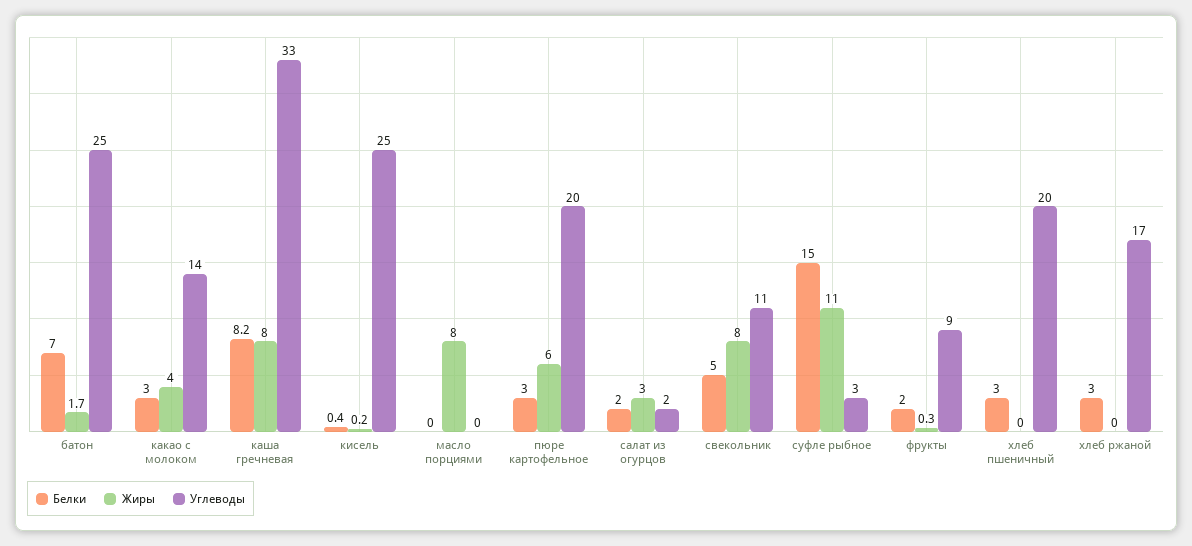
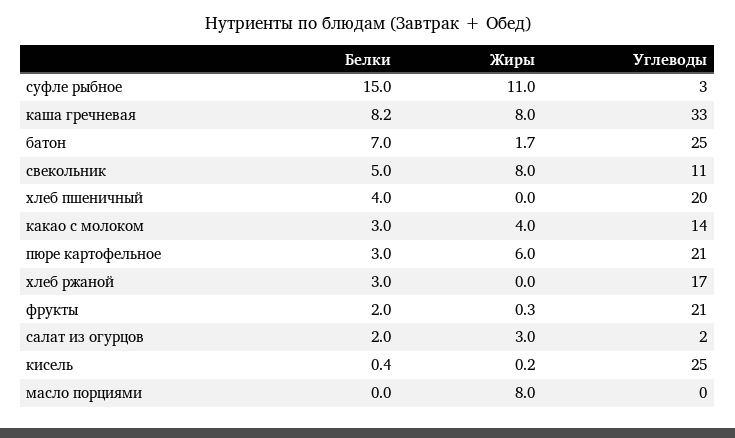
Углеводы, пюре картофельное: 20 -> 21
Углеводы, фрукты: 9 -> 21
Белки, хлеб пшеничный: 3 -> 4

